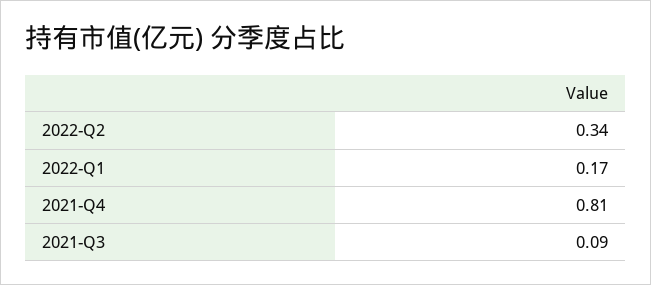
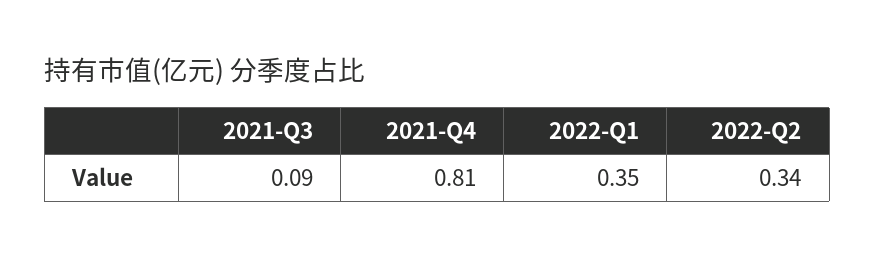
2022-Q1: 0.17 -> 0.35

